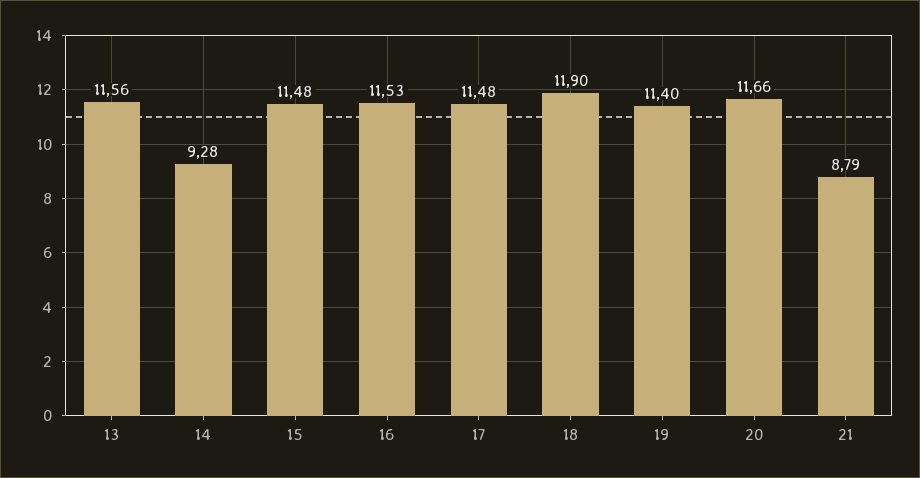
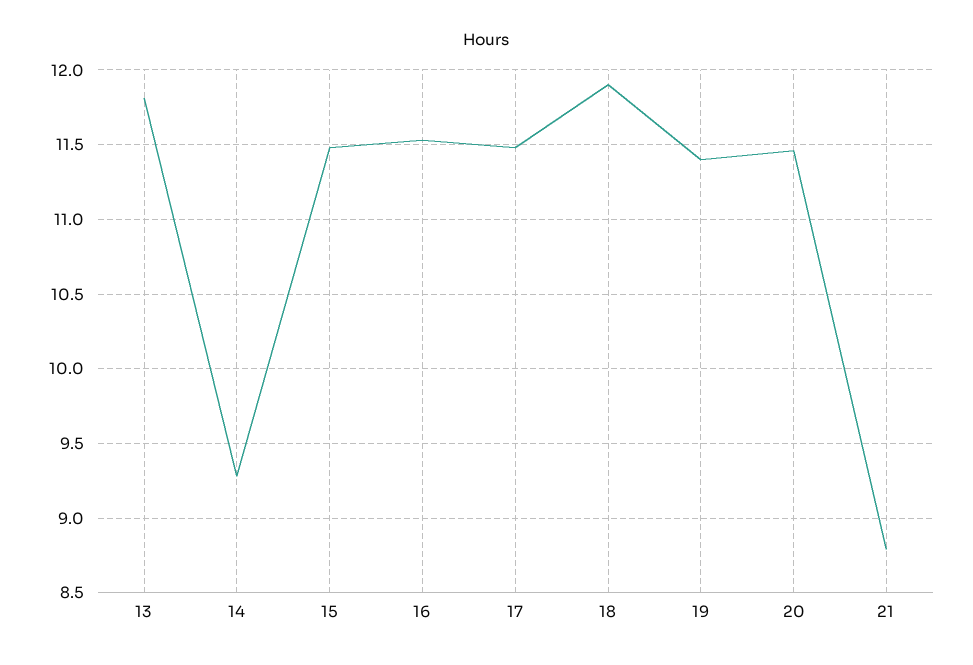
13: 11.56 -> 11.8
20: 11.66 -> 11.45

